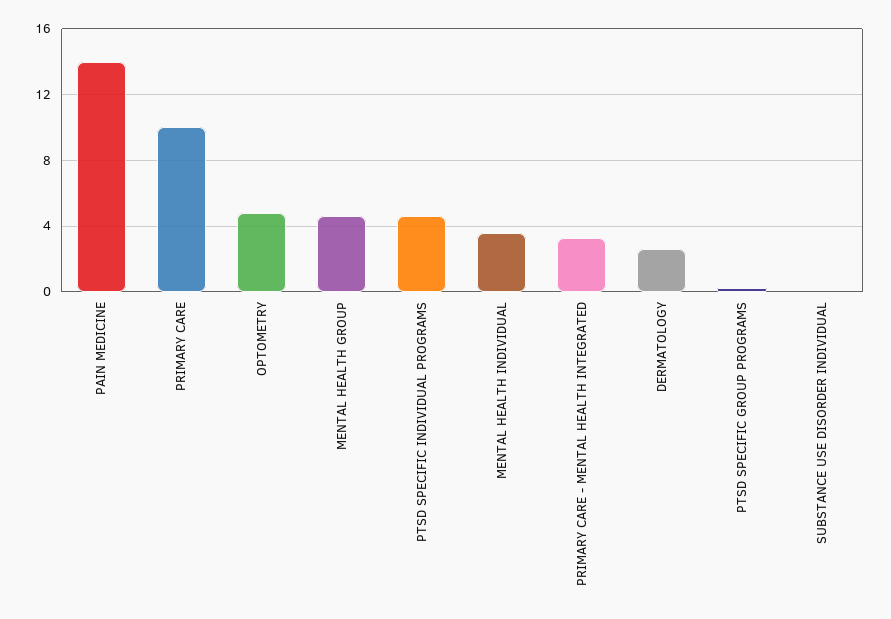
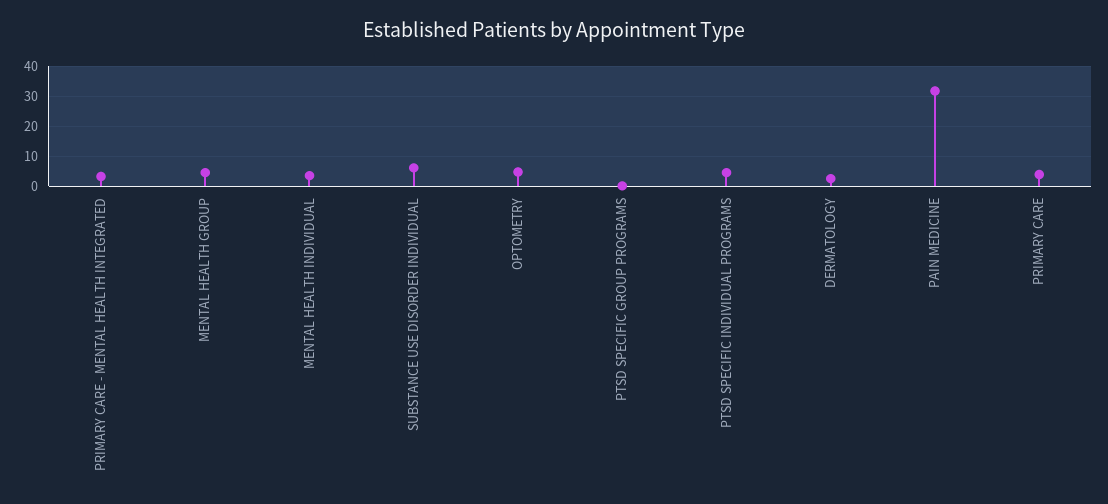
PAIN MEDICINE: 14 -> 32
PRIMARY CARE: 10 -> 4
SUBSTANCE USE DISORDER INDIVIDUAL: 0 -> 6

